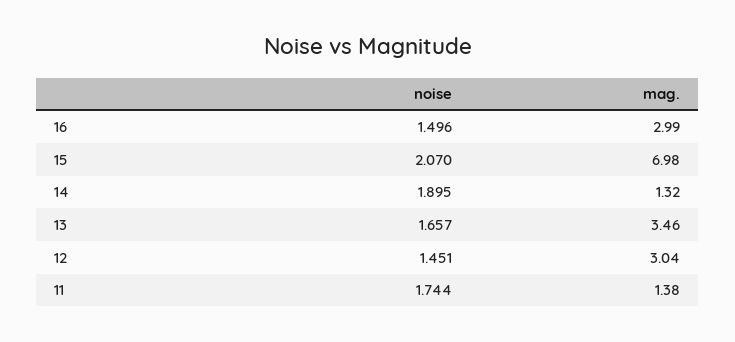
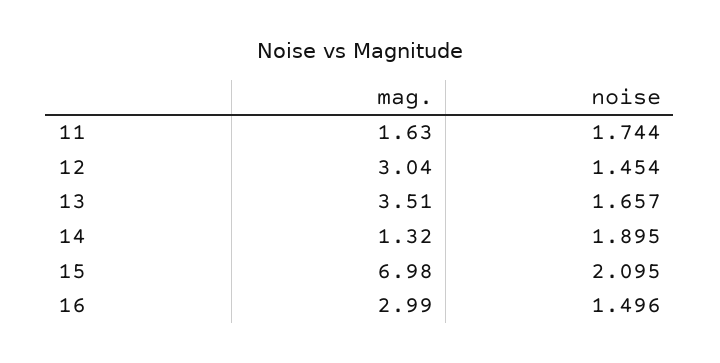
noise, 15: 2.07 -> 2.095
mag., 13: 3.46 -> 3.51
noise, 12: 1.451 -> 1.454
mag., 11: 1.38 -> 1.63

